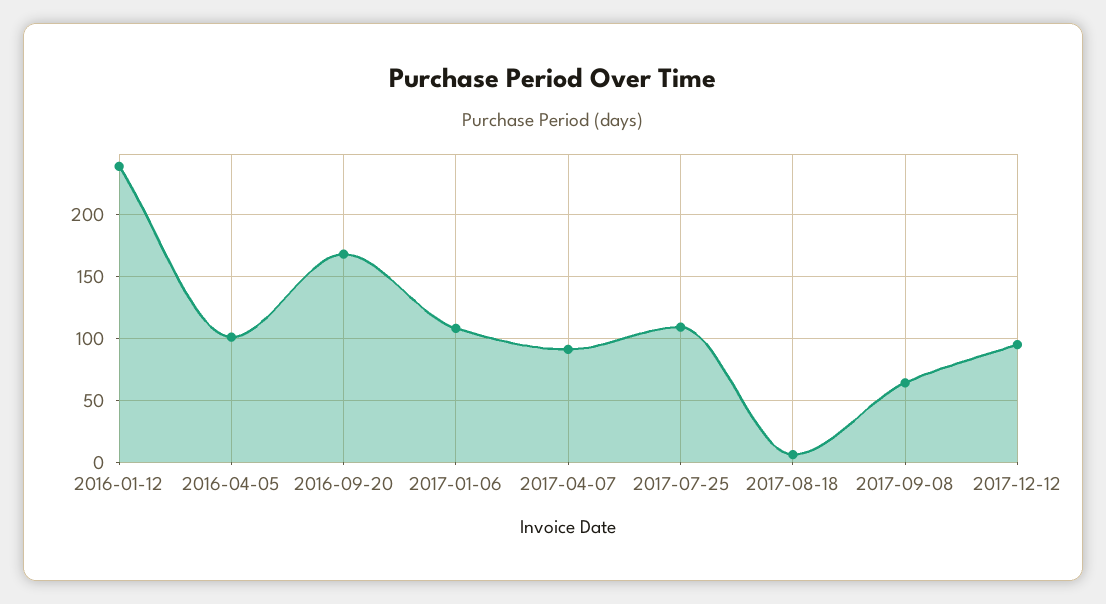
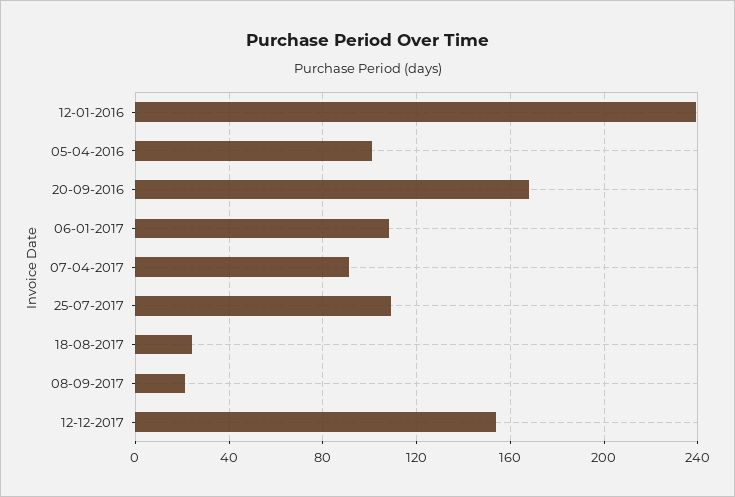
2017-08-18: 5 -> 25
2017-09-08: 65 -> 20
2017-12-12: 95 -> 155

